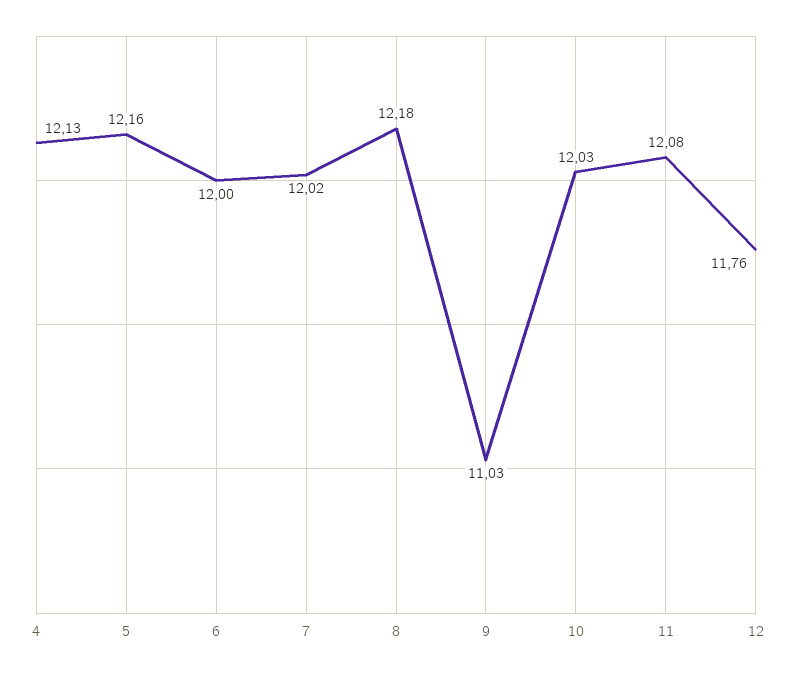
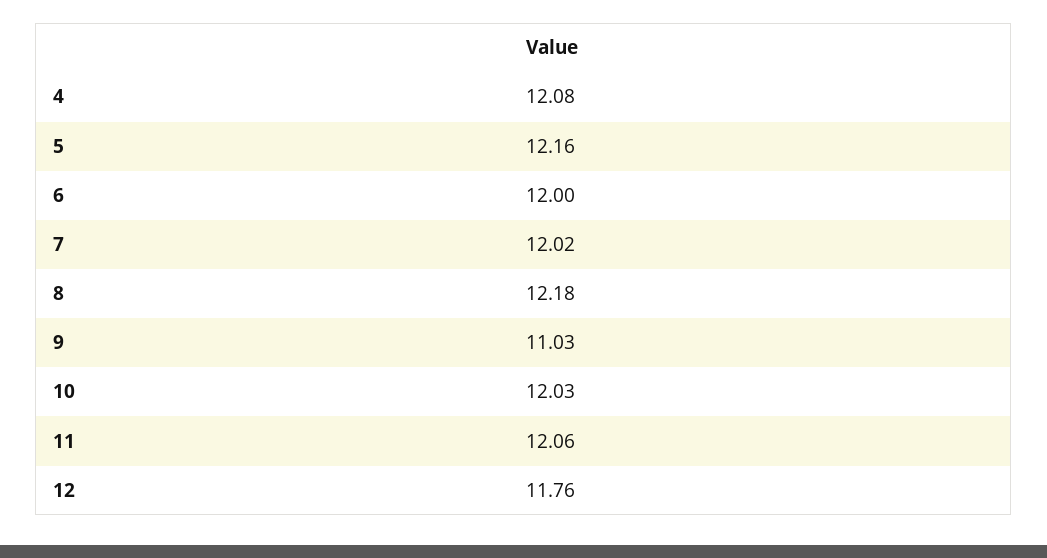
4: 12.13 -> 12.08
11: 12.08 -> 12.06

